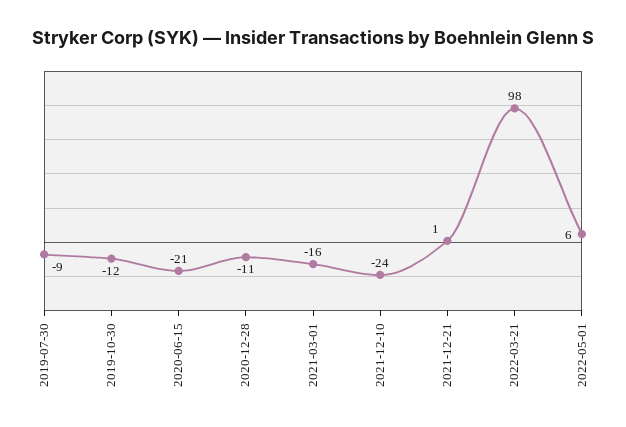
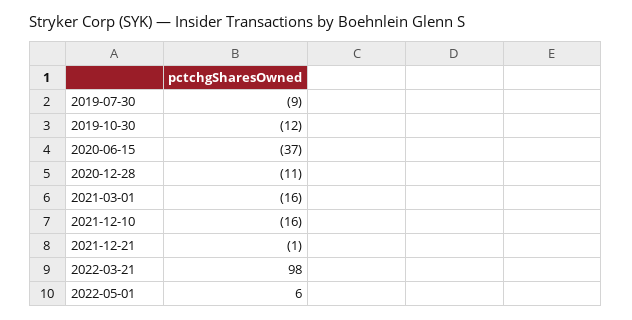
2020-06-15: -21 -> -37
2021-12-10: -24 -> -16
2021-12-21: 1 -> -1

